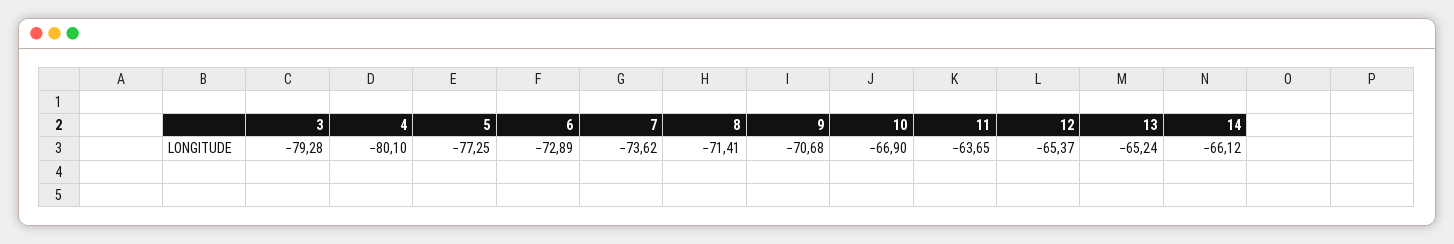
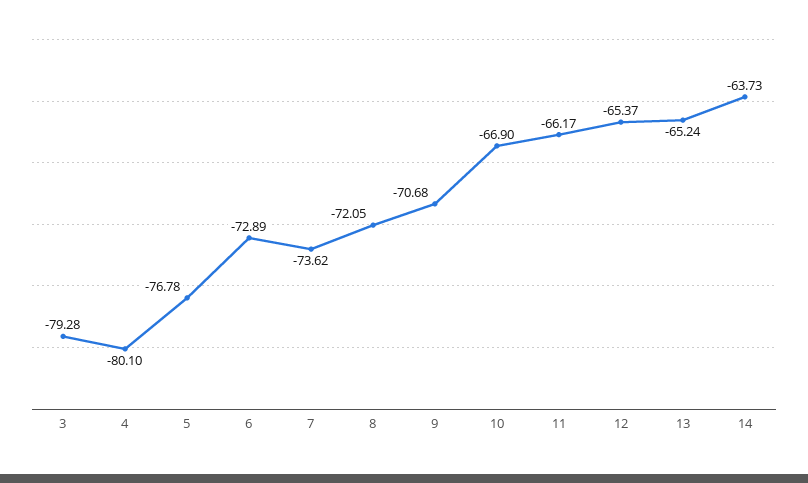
5: -77.25 -> -76.78
8: -71.41 -> -72.05
11: -63.65 -> -66.17
14: -66.12 -> -63.73

